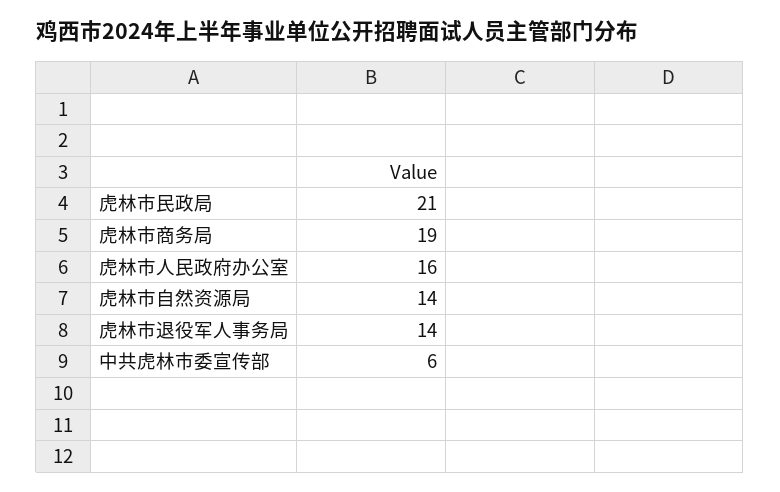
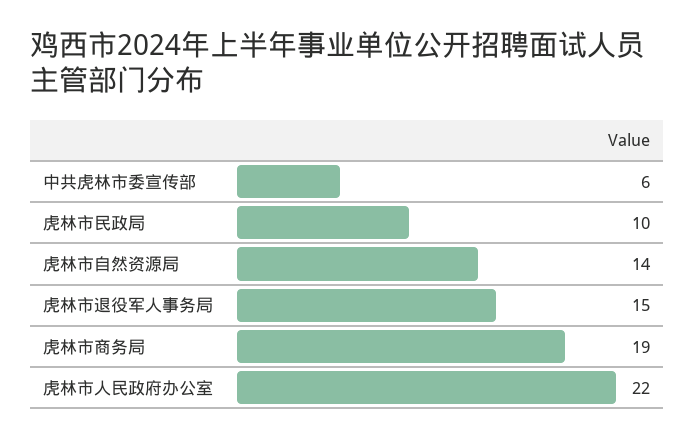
虎林市民政局: 21 -> 10
虎林市人民政府办公室: 16 -> 22
虎林市退役军人事务局: 14 -> 15

